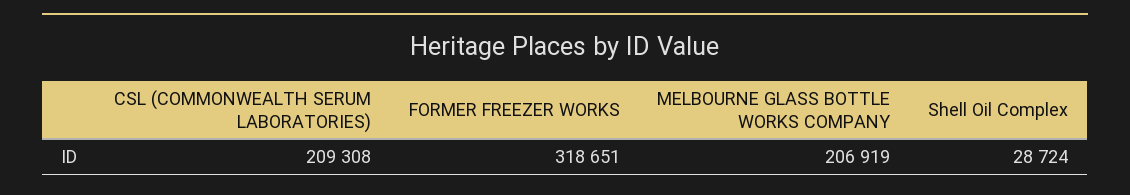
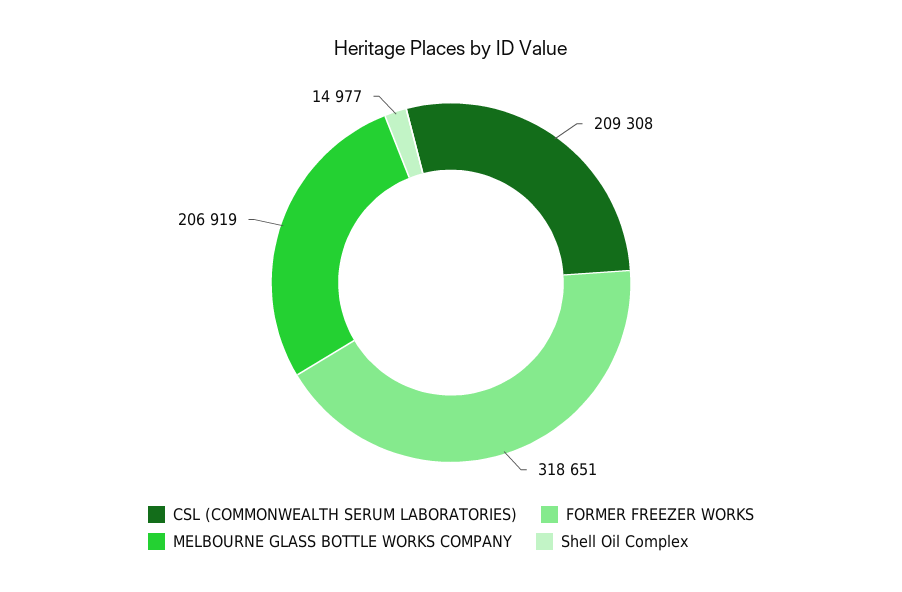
Shell Oil Complex: 28724 -> 14977

